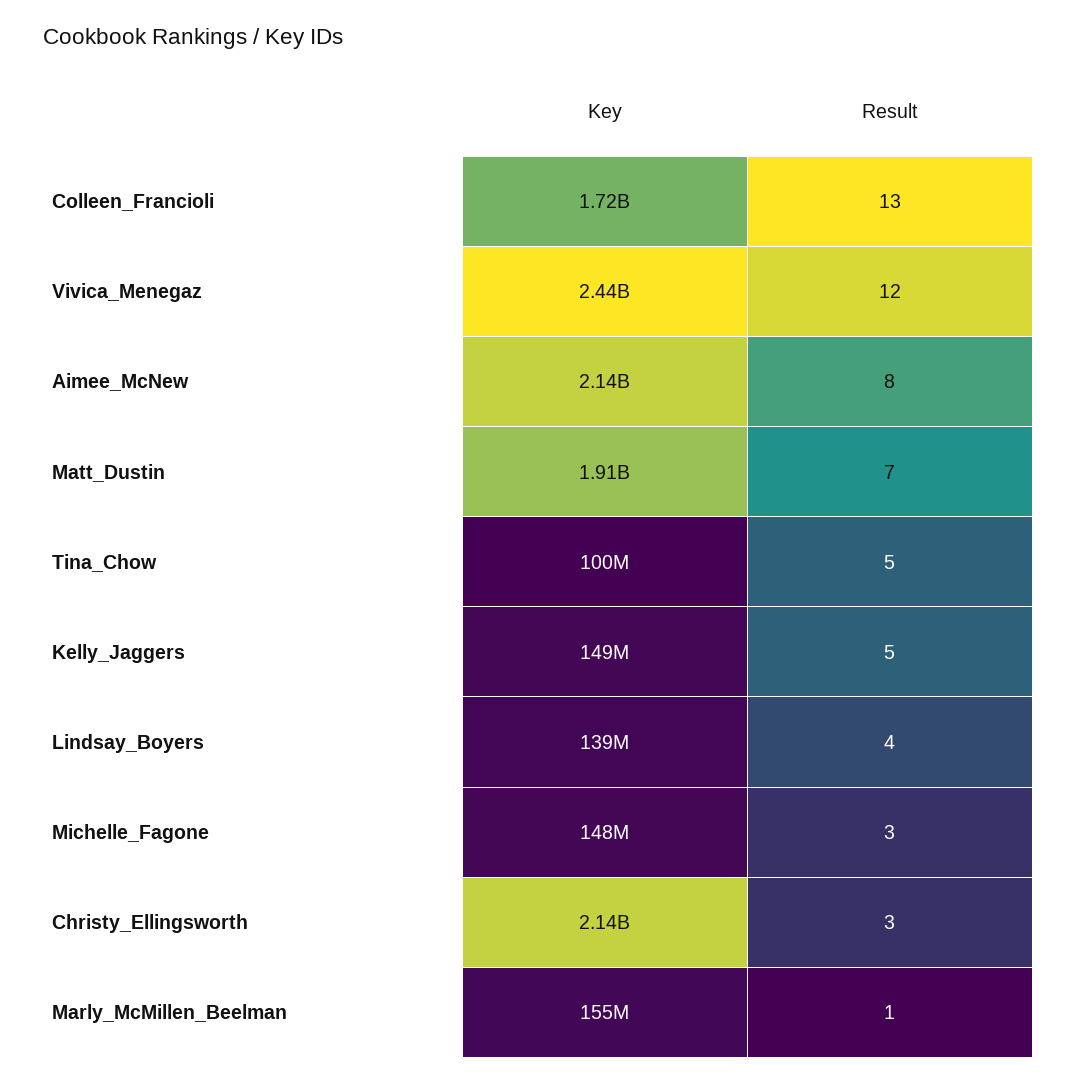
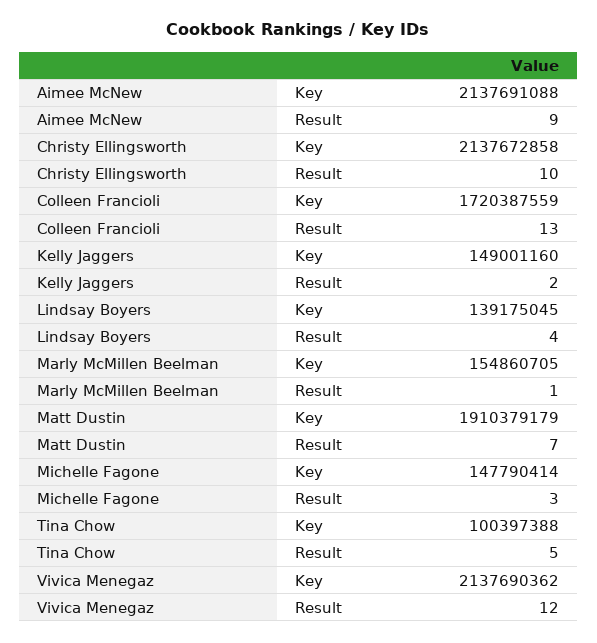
Key, Vivica_Menegaz: 2440000000 -> 2137690362
Result, Aimee_McNew: 8 -> 9
Result, Kelly_Jaggers: 5 -> 2
Result, Christy_Ellingsworth: 3 -> 10

